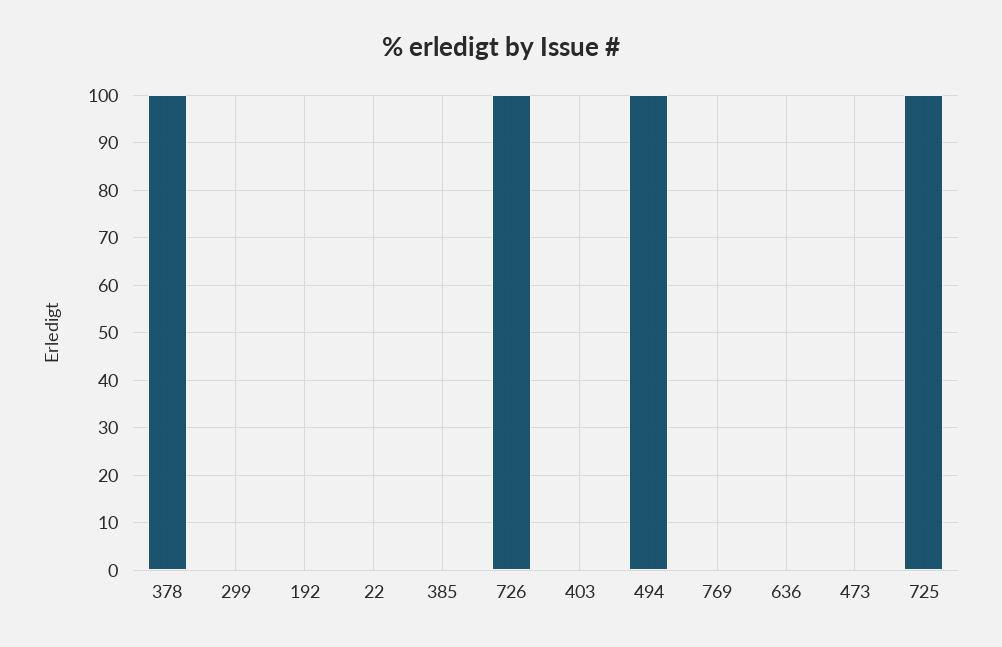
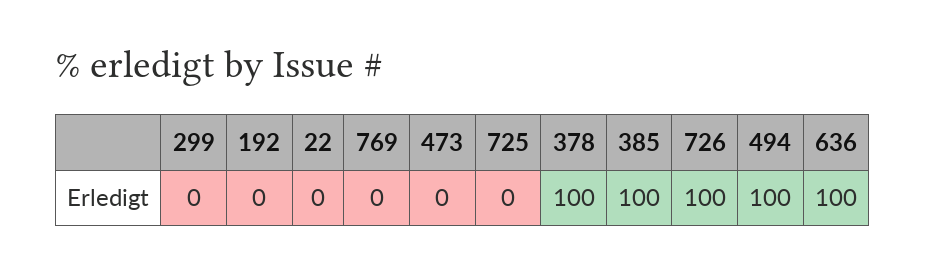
385: 0 -> 100
403: 0 -> none
636: 0 -> 100
725: 100 -> 0

